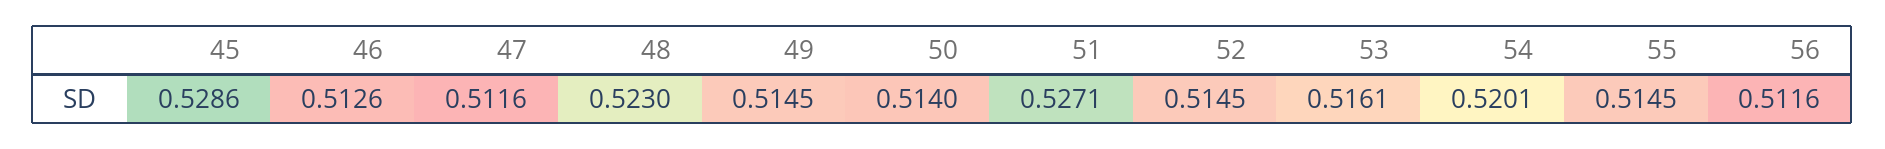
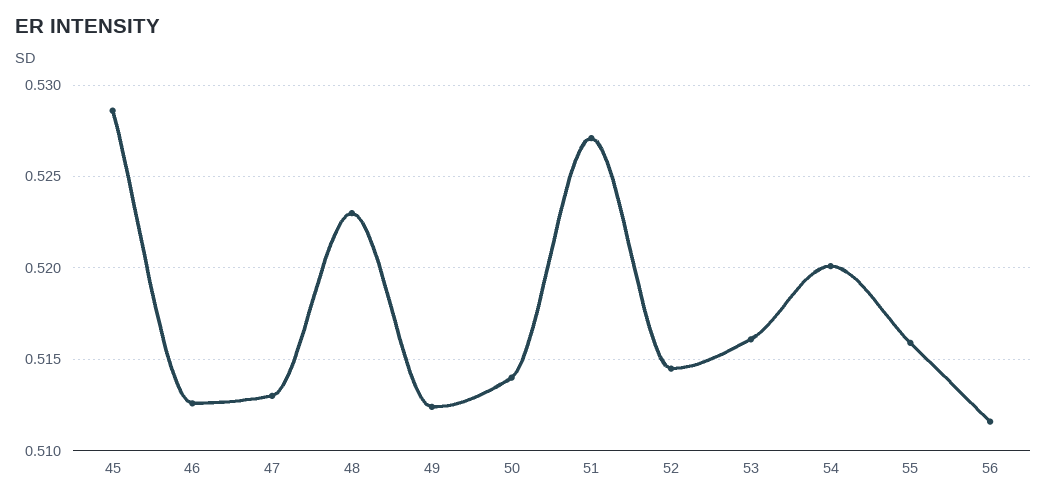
47: 0.5116 -> 0.513
49: 0.5145 -> 0.5125
55: 0.5145 -> 0.516

